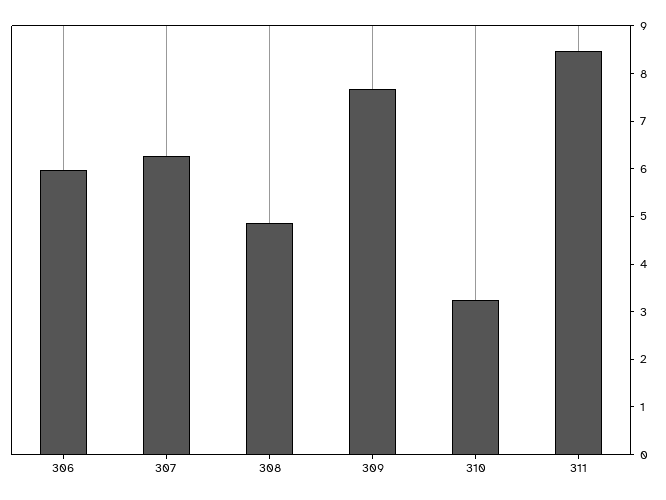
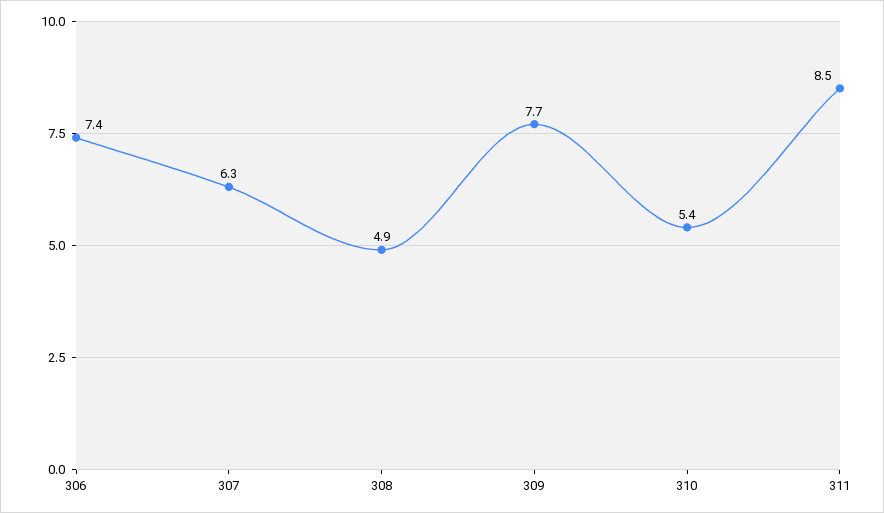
306: 6 -> 7.4
310: 3.2 -> 5.4

